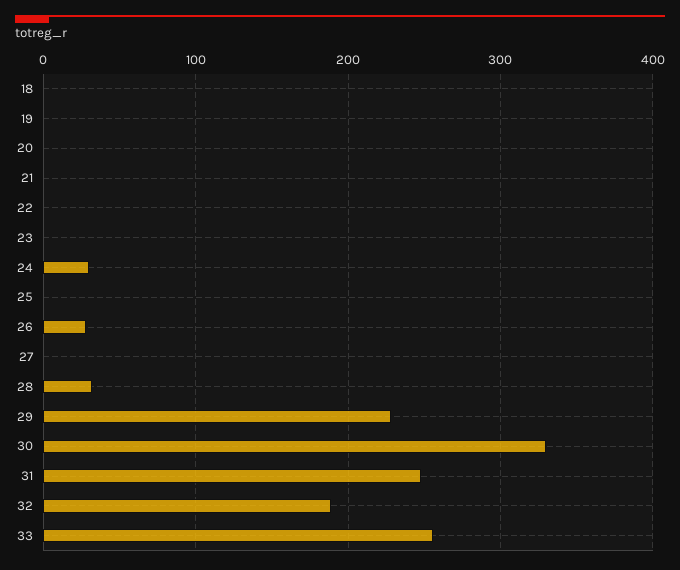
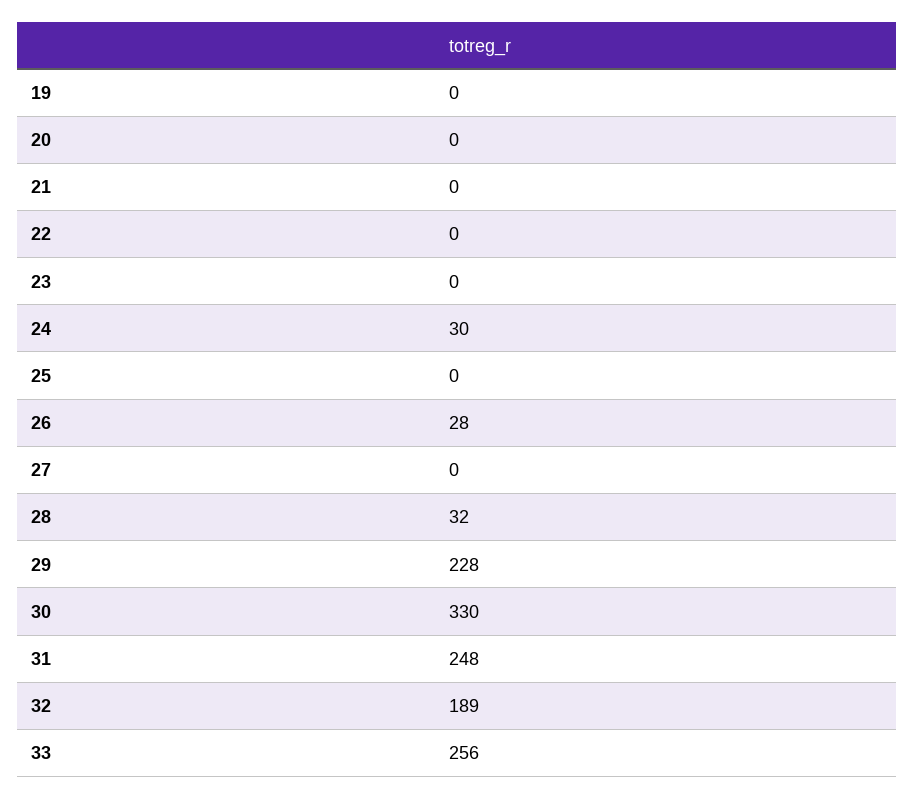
18: 0 -> none

